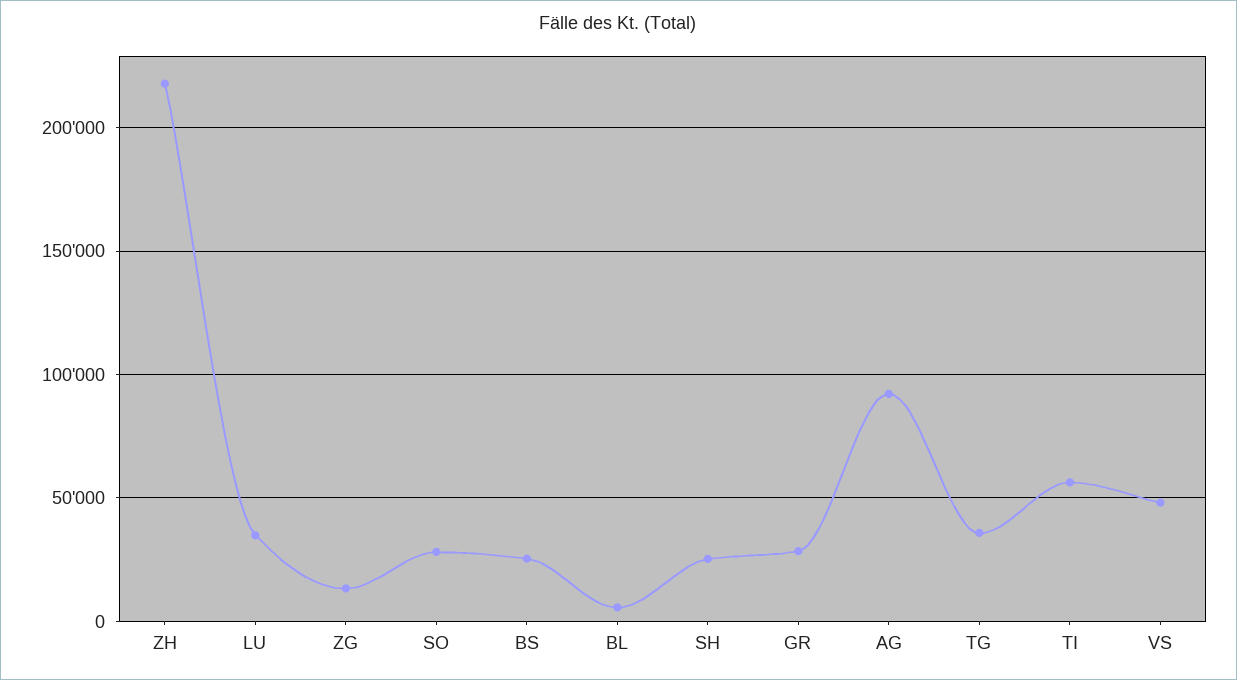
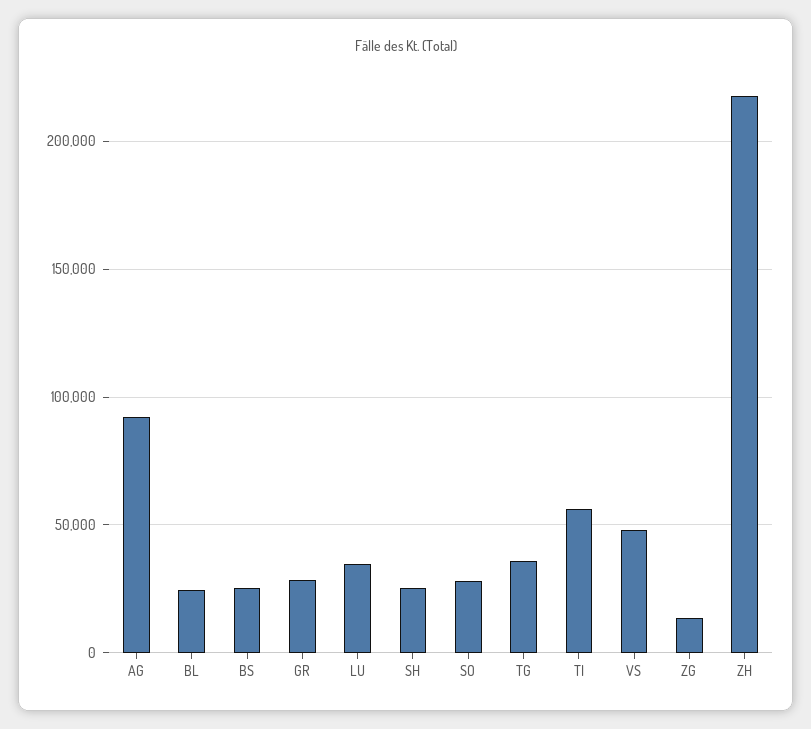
BL: 5000 -> 25000

